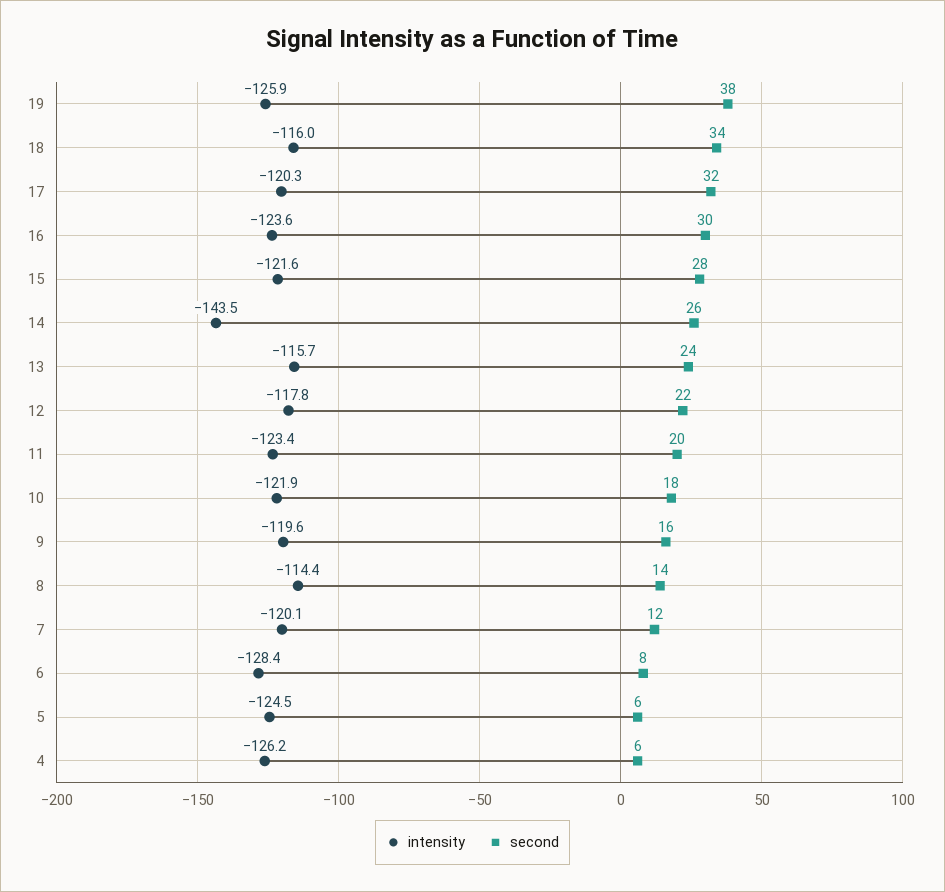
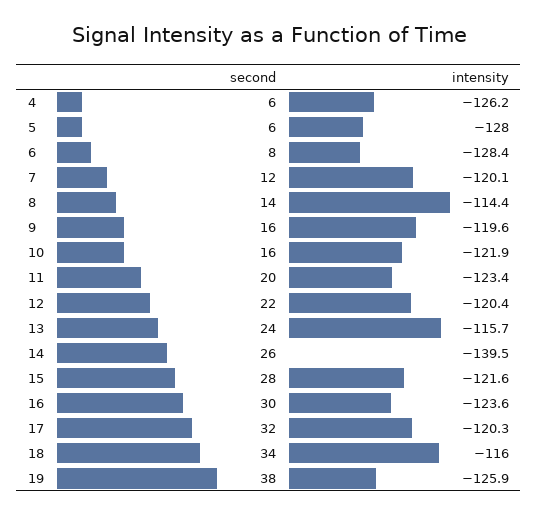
intensity, 14: -143.5 -> -139.5
intensity, 12: -117.8 -> -120.4
second, 10: 18 -> 16
intensity, 5: -124.5 -> -128

